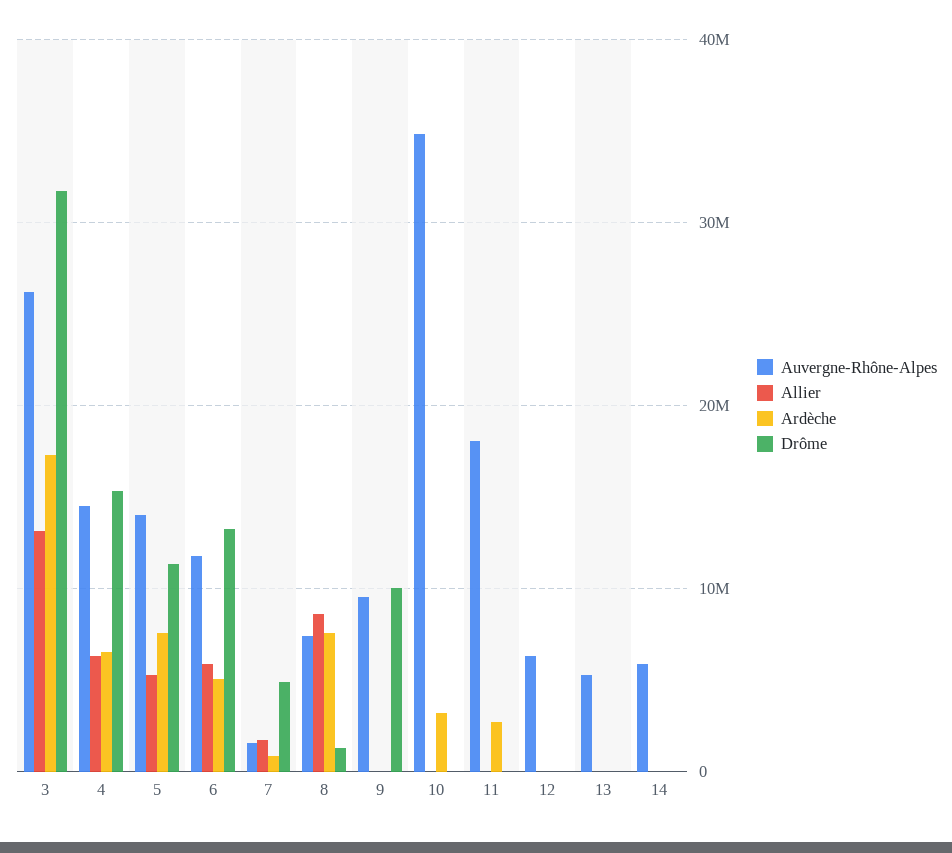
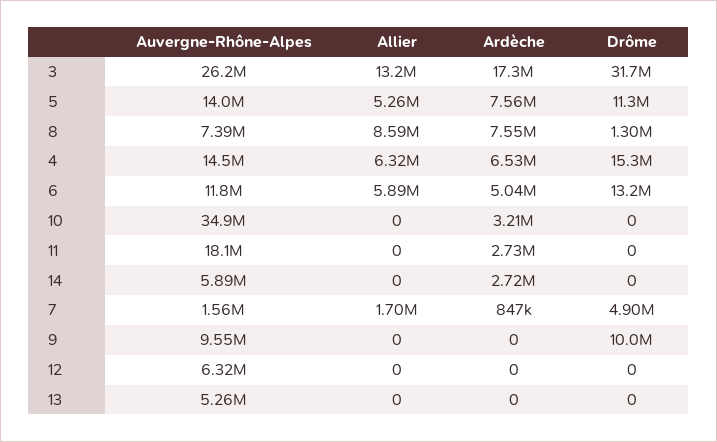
Ardèche, 14: 0 -> 2720000

